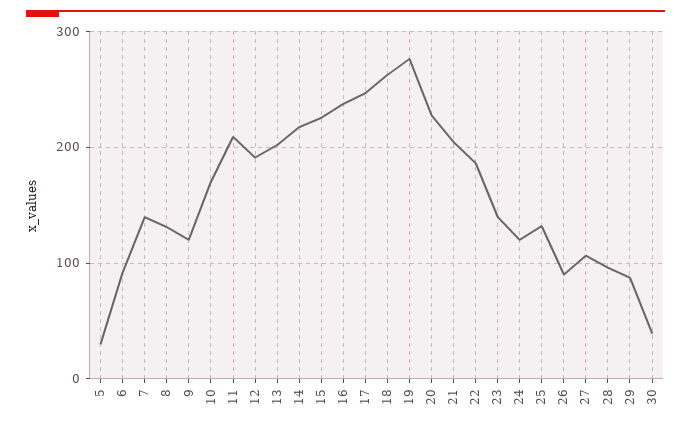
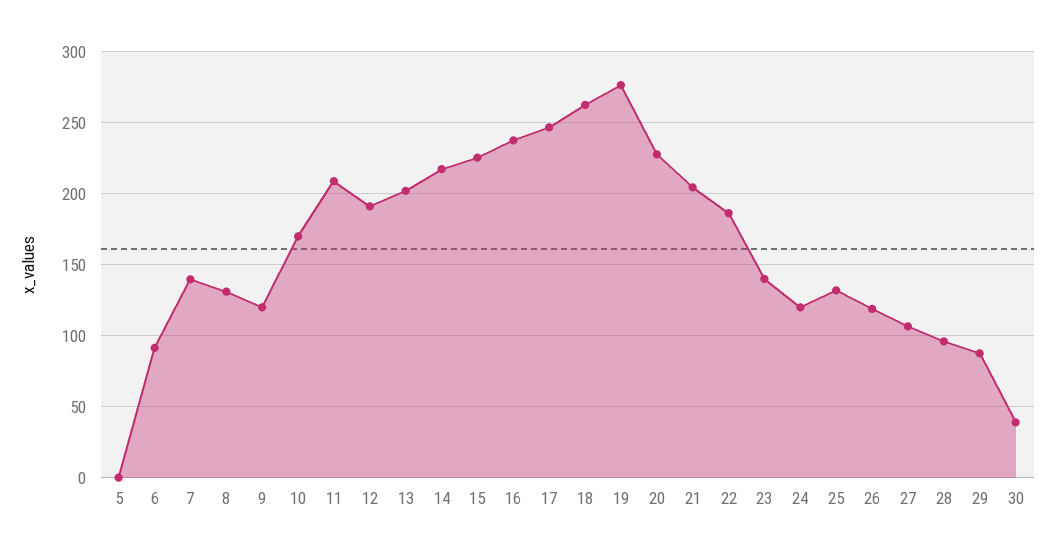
5: 30 -> 0
26: 90 -> 120

